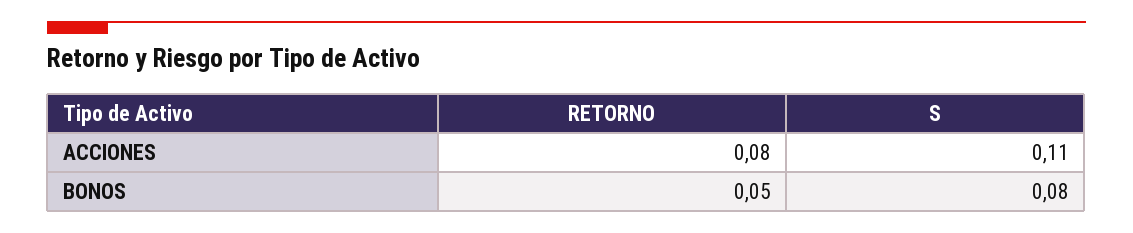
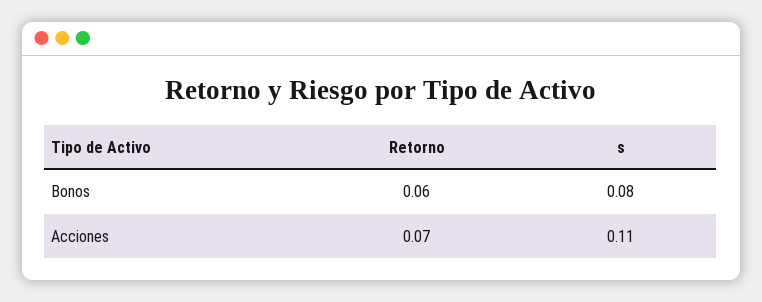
RETORNO, ACCIONES: 0.08 -> 0.07
RETORNO, BONOS: 0.05 -> 0.06

